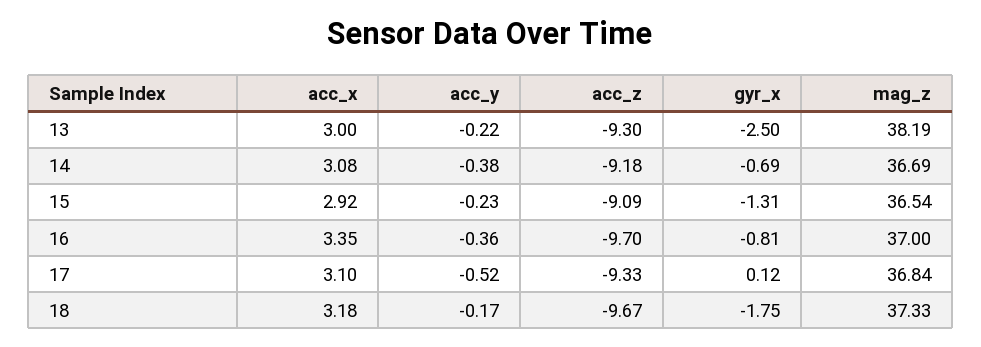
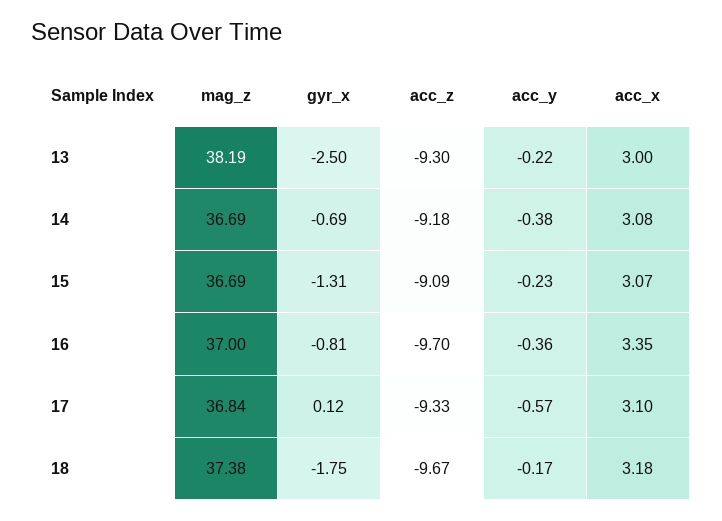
acc_x, 15: 2.92 -> 3.07
mag_z, 15: 36.54 -> 36.69
acc_y, 17: -0.52 -> -0.57
mag_z, 18: 37.33 -> 37.38

